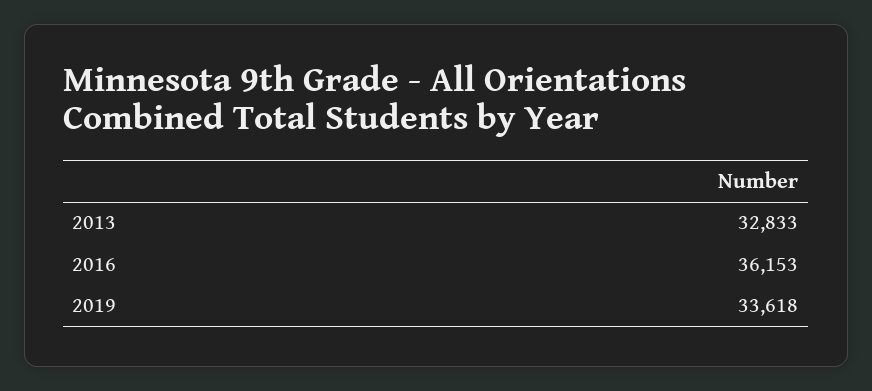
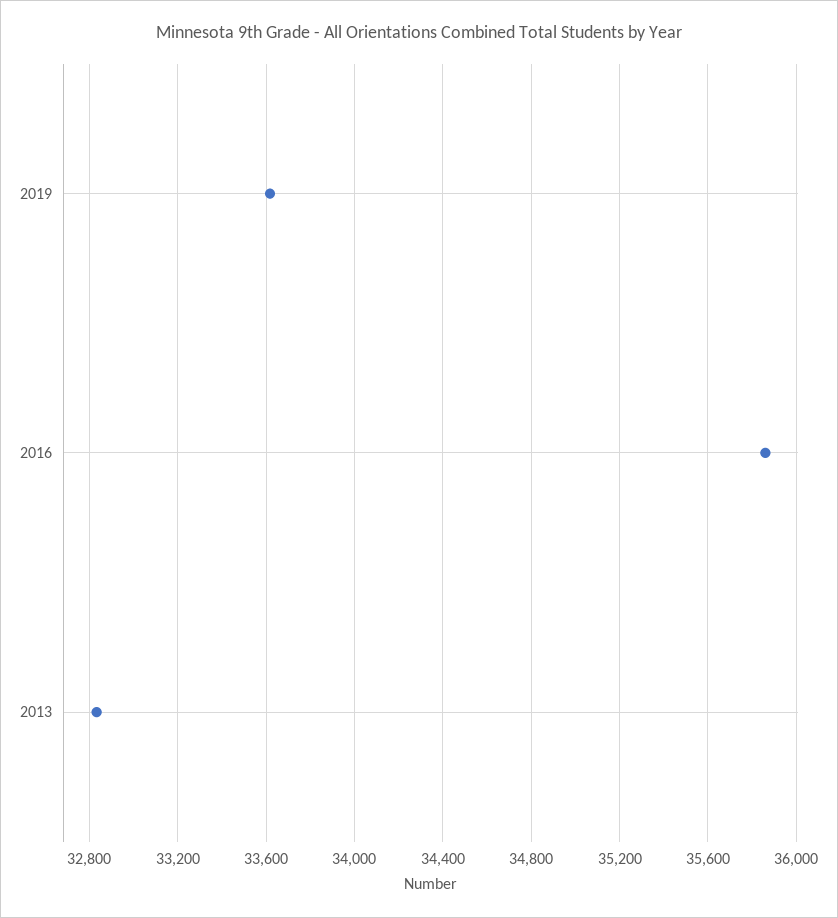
2016: 36153 -> 35850

